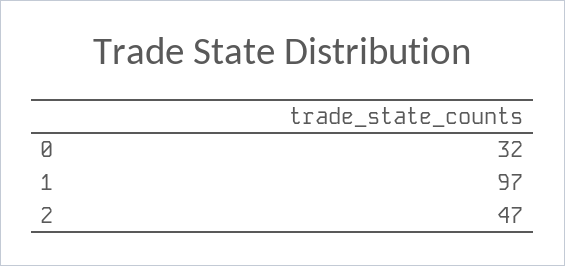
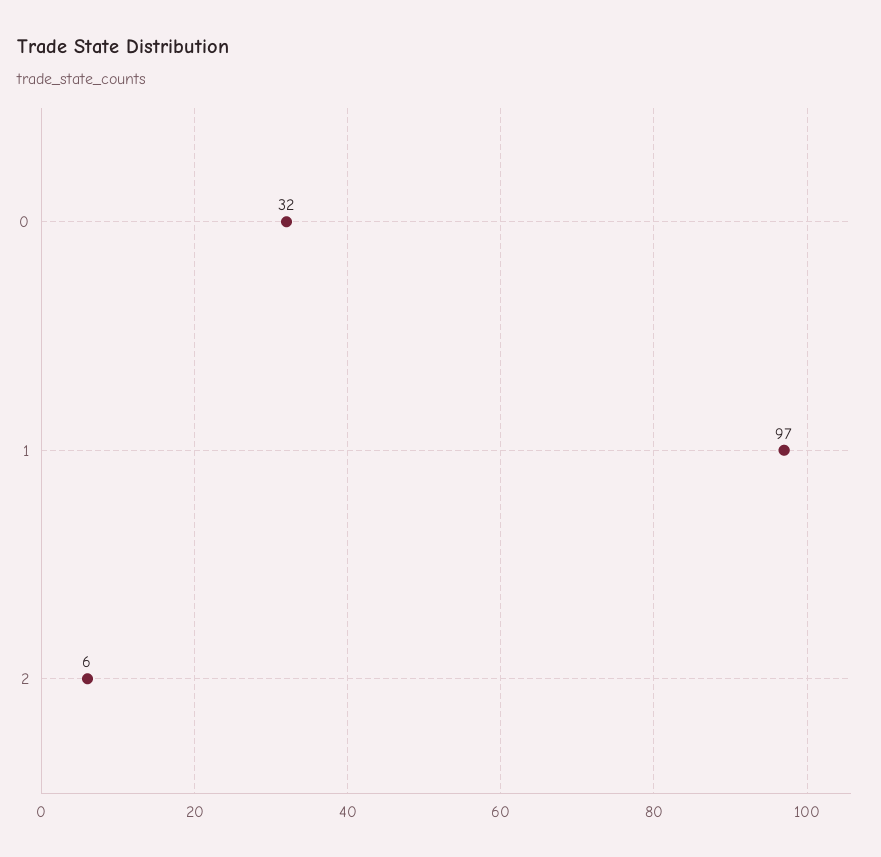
2: 47 -> 6

